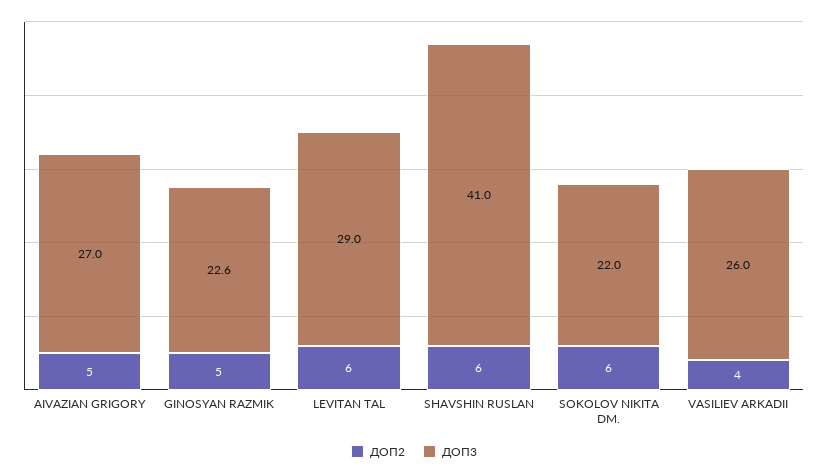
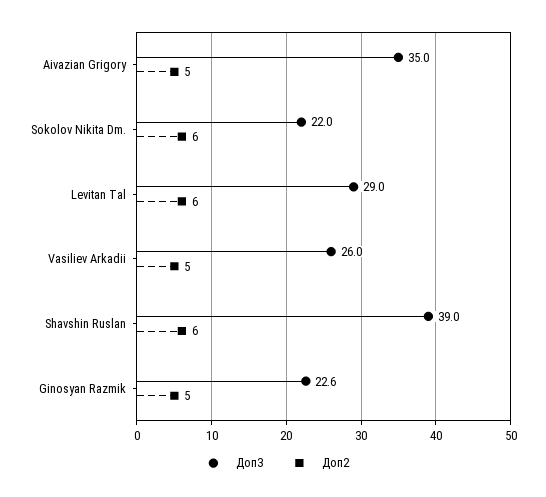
ДОП3, AIVAZIAN GRIGORY: 27 -> 35
ДОП3, SHAVSHIN RUSLAN: 41 -> 39
ДОП2, VASILIEV ARKADII: 4 -> 5

